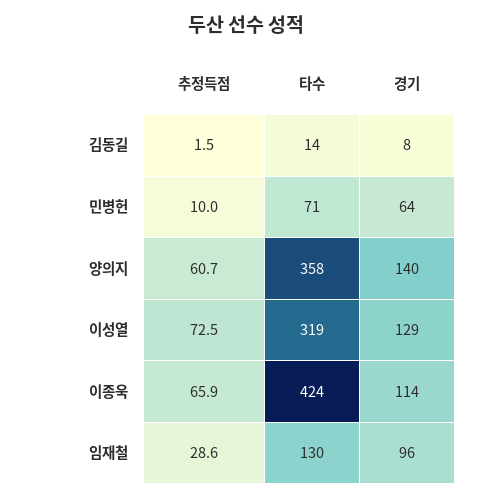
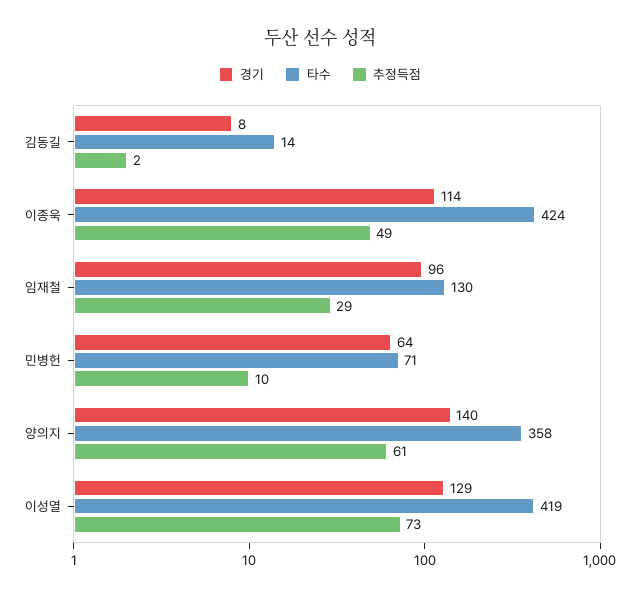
타수, 이성열: 319 -> 419
추정득점, 이종욱: 65.9 -> 49

